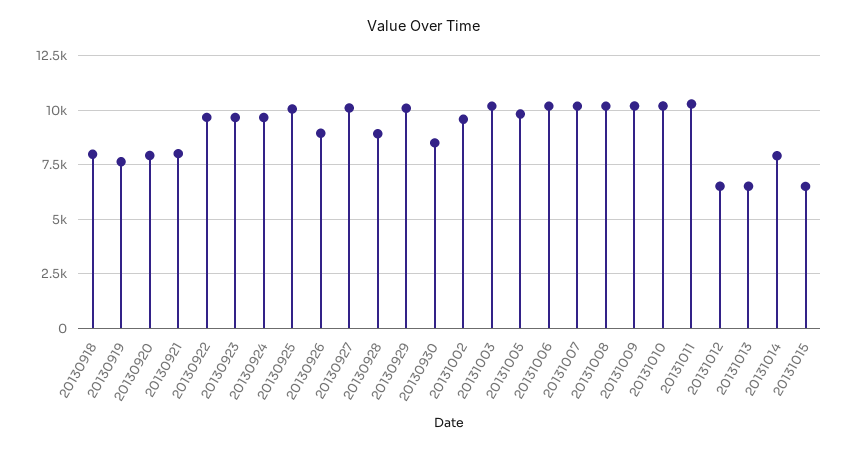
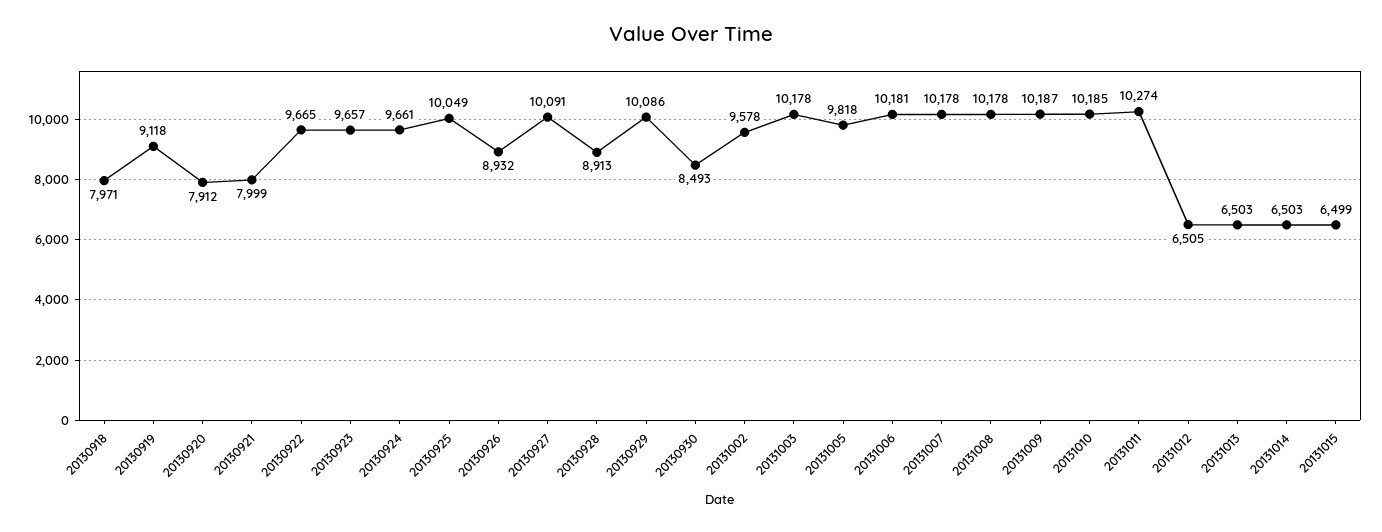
20130919: 7500 -> 9118
20131014: 8000 -> 6503

